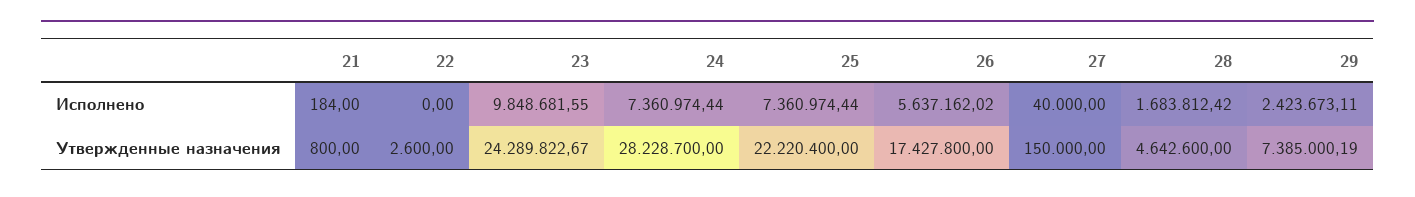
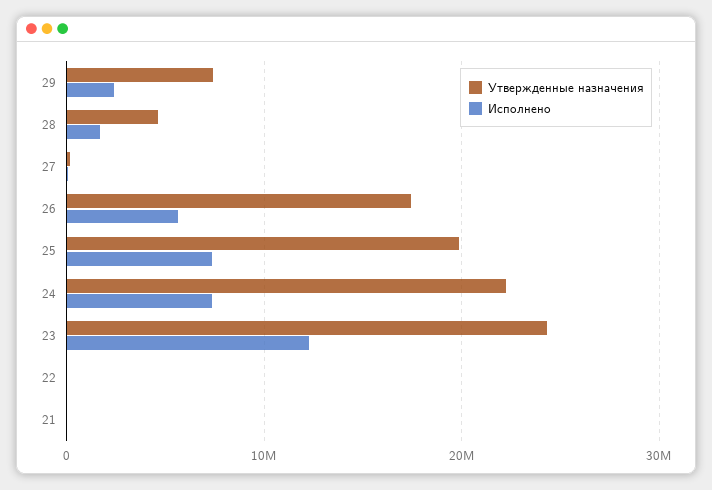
Исполнено, 23: 9848681.55 -> 12000000
Утвержденные назначения, 24: 28228700 -> 22000000
Утвержденные назначения, 25: 22220400 -> 20000000

